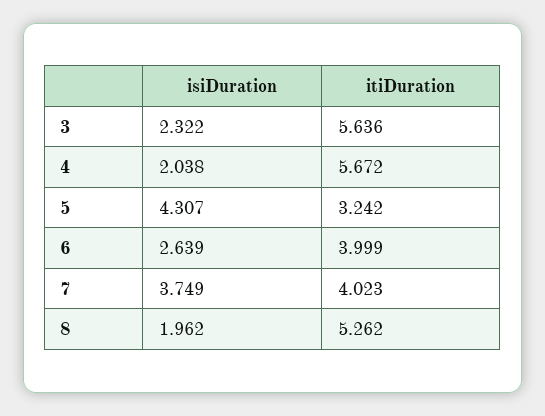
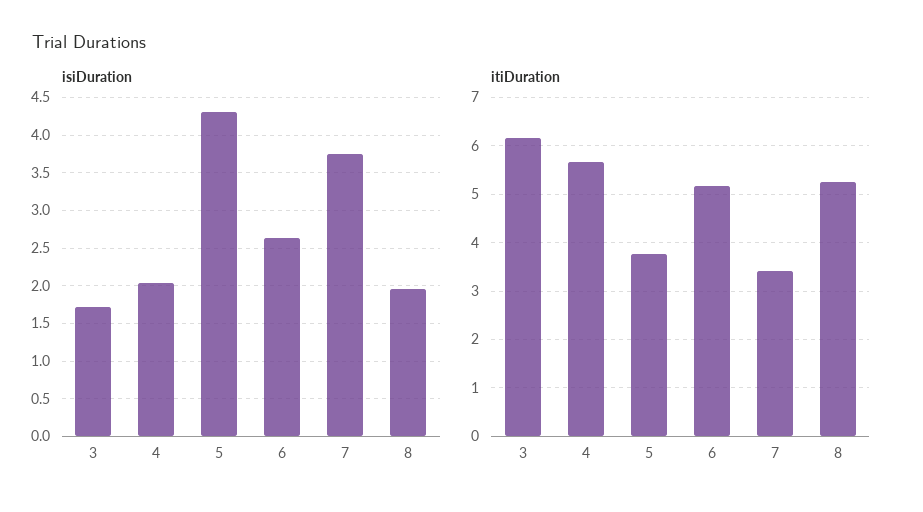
isiDuration, 3: 2.322 -> 1.7
itiDuration, 3: 5.636 -> 6.2
itiDuration, 5: 3.242 -> 3.8
itiDuration, 6: 3.999 -> 5.2
itiDuration, 7: 4.023 -> 3.4

